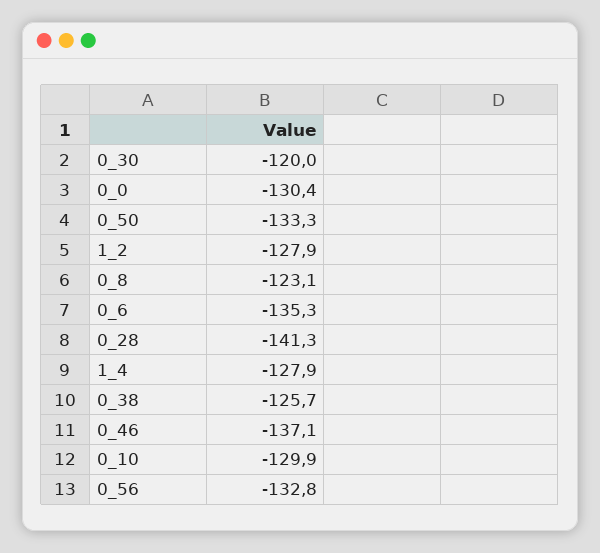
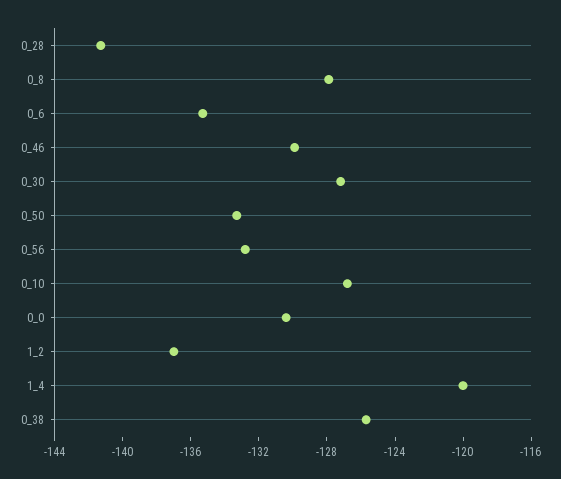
0_30: -120 -> -127
1_2: -127.9 -> -137
0_8: -123.1 -> -128
1_4: -127.9 -> -120
0_46: -137.1 -> -130
0_10: -129.9 -> -127

